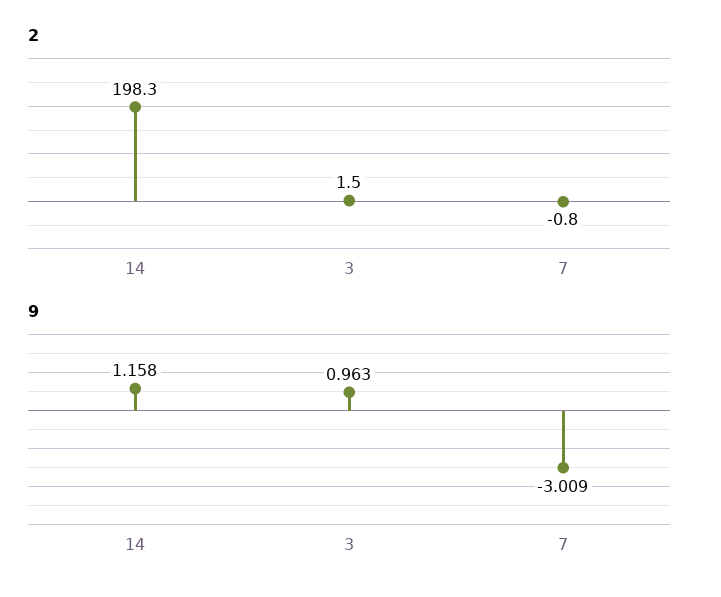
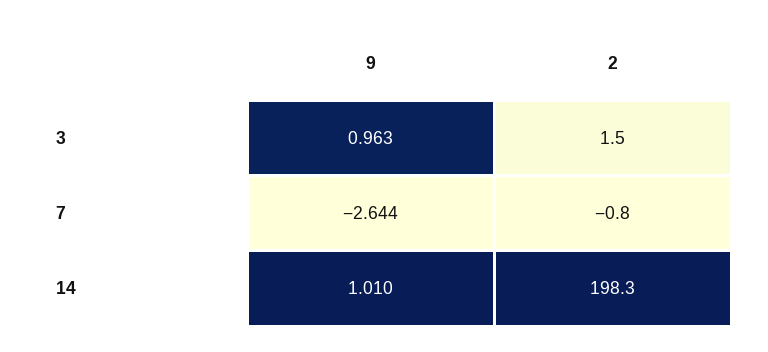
9, 14: 1.158 -> 1.01
9, 7: -3.009 -> -2.644

